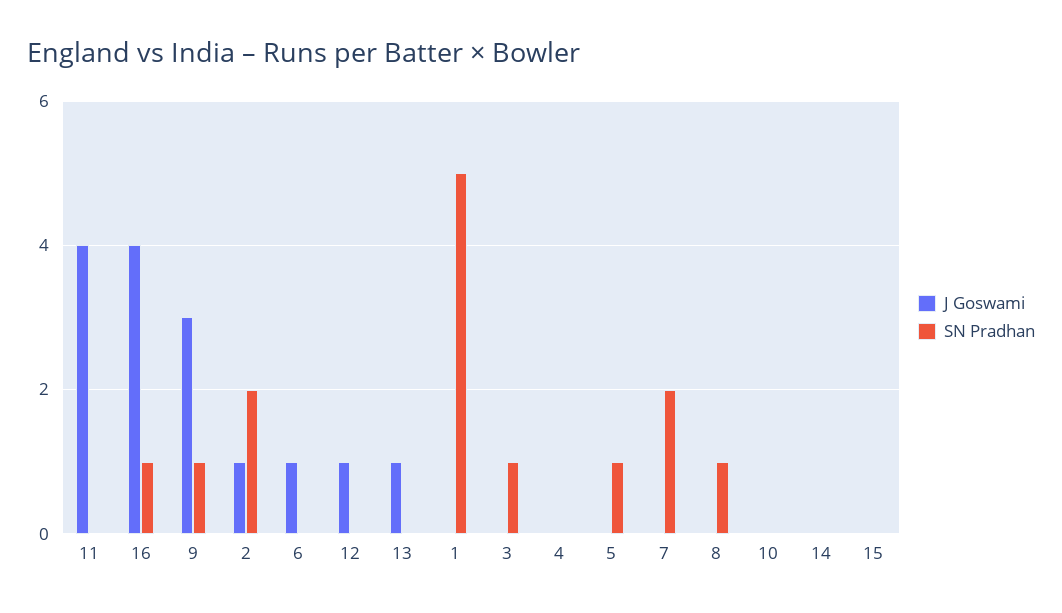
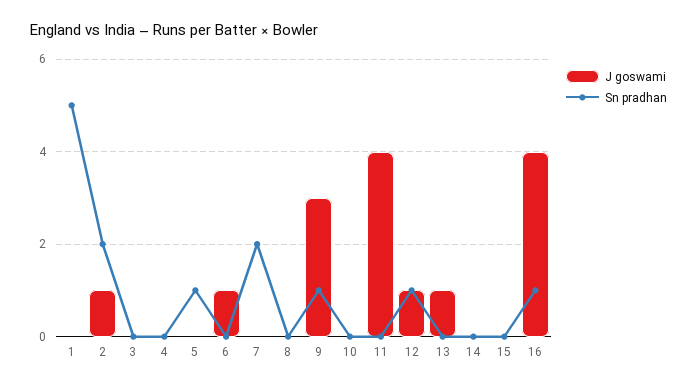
SN Pradhan, 12: 0 -> 1
SN Pradhan, 3: 1 -> 0
SN Pradhan, 8: 1 -> 0

